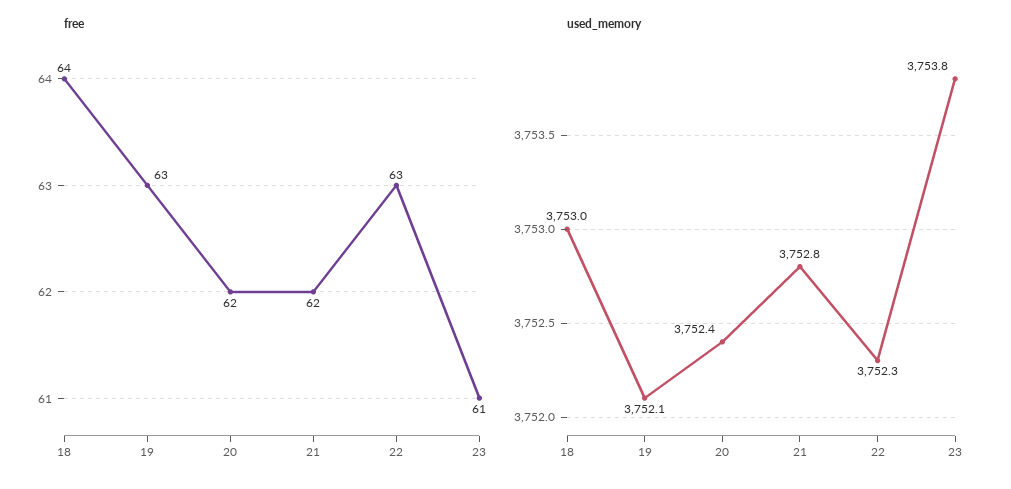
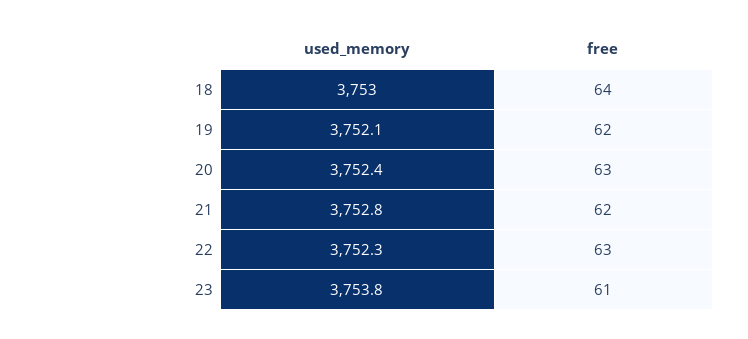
free, 19: 63 -> 62
free, 20: 62 -> 63

